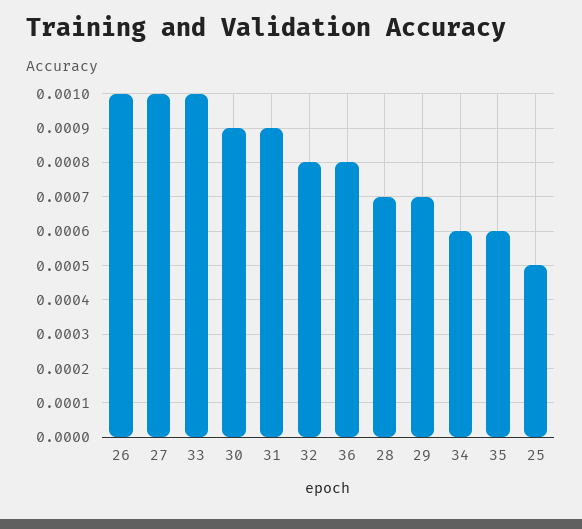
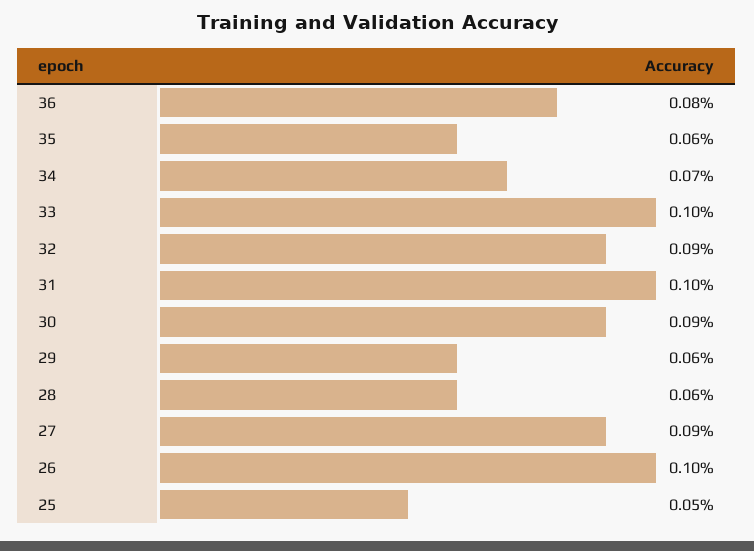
27: 0.001 -> 0.0009
31: 0.0009 -> 0.001
32: 0.0008 -> 0.0009
28: 0.0007 -> 0.0006
29: 0.0007 -> 0.0006
34: 0.0006 -> 0.0007

